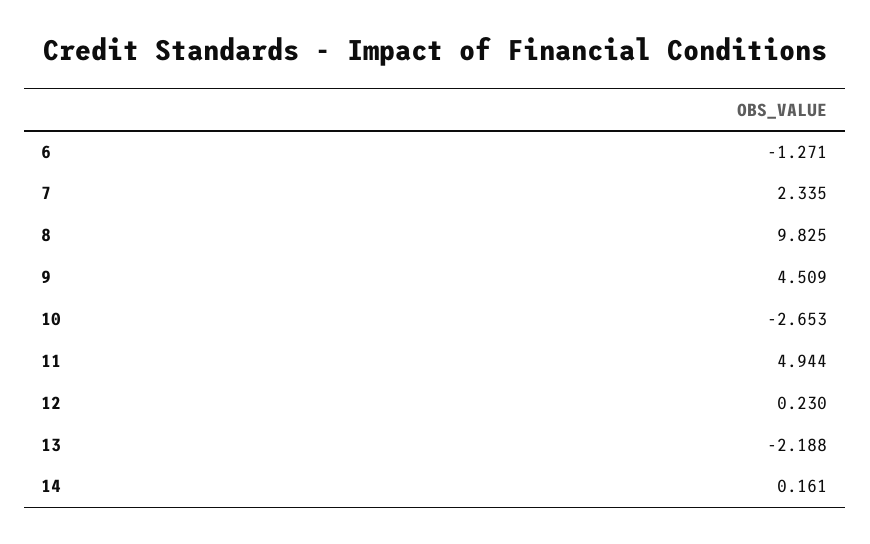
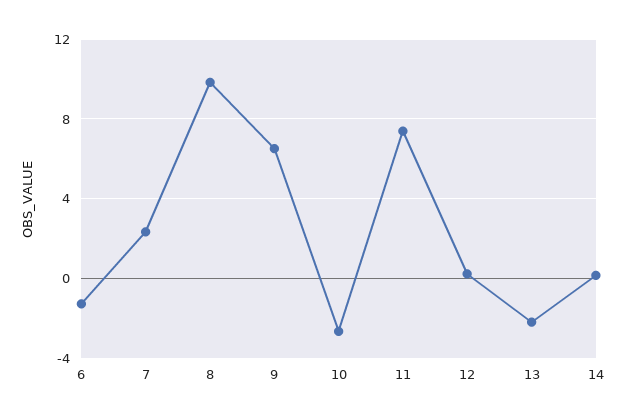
9: 4.509 -> 6.5
11: 4.944 -> 7.5

